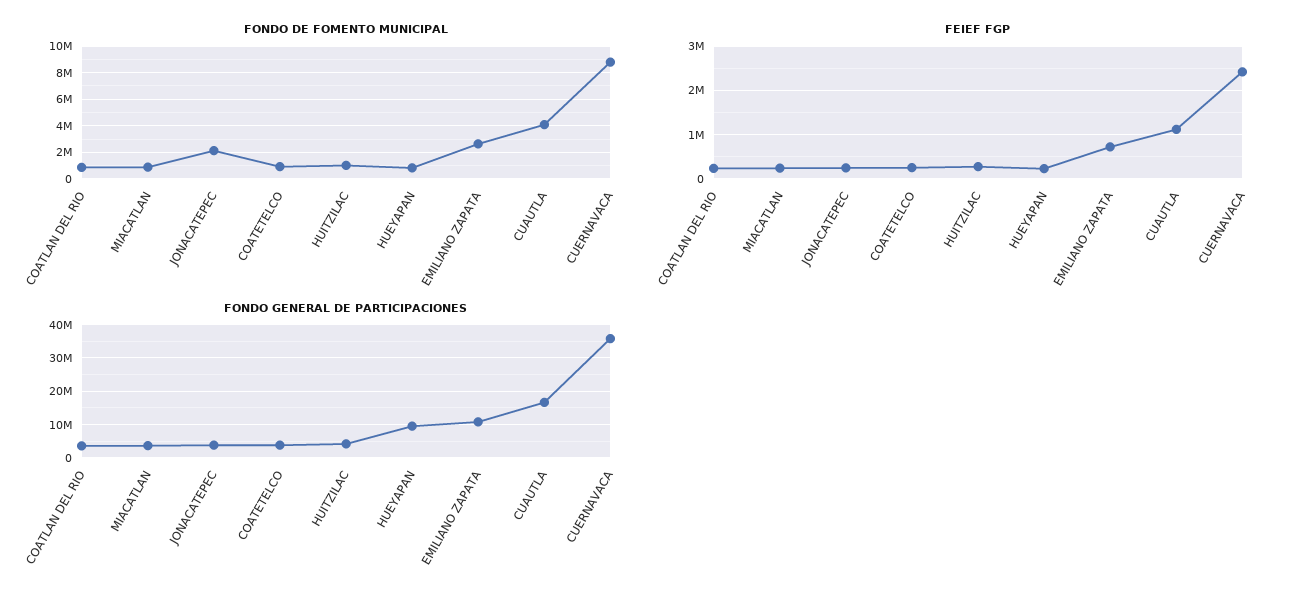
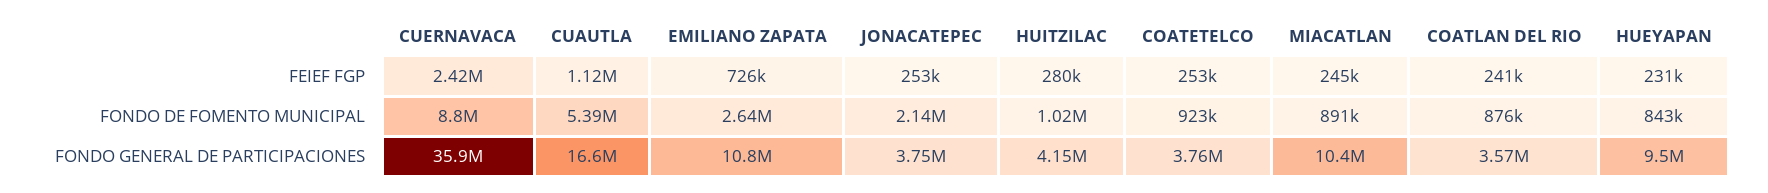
FONDO DE FOMENTO MUNICIPAL, CUAUTLA: 4000000 -> 5390000
FONDO GENERAL DE PARTICIPACIONES, MIACATLAN: 4000000 -> 10400000

